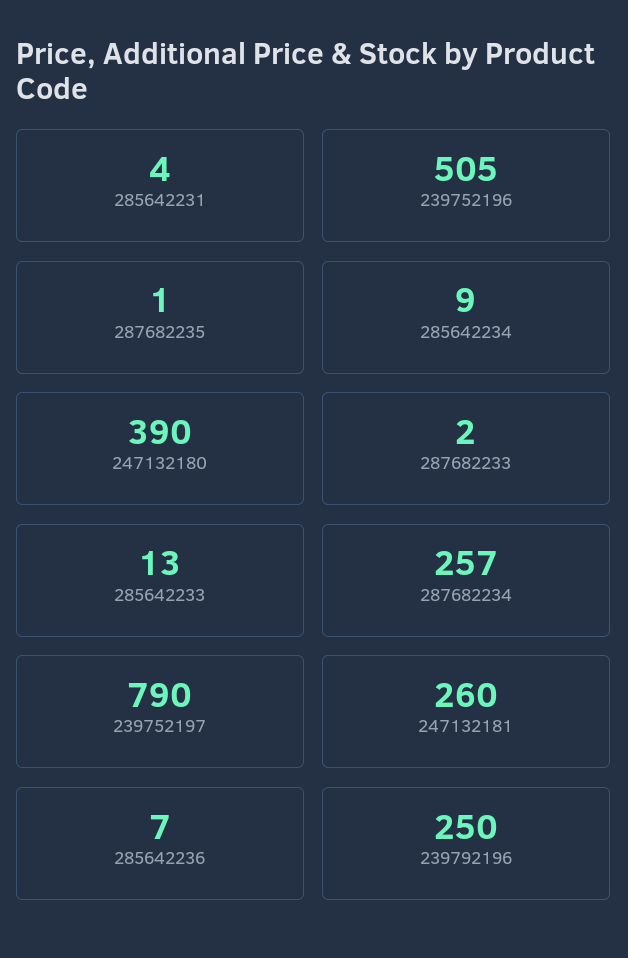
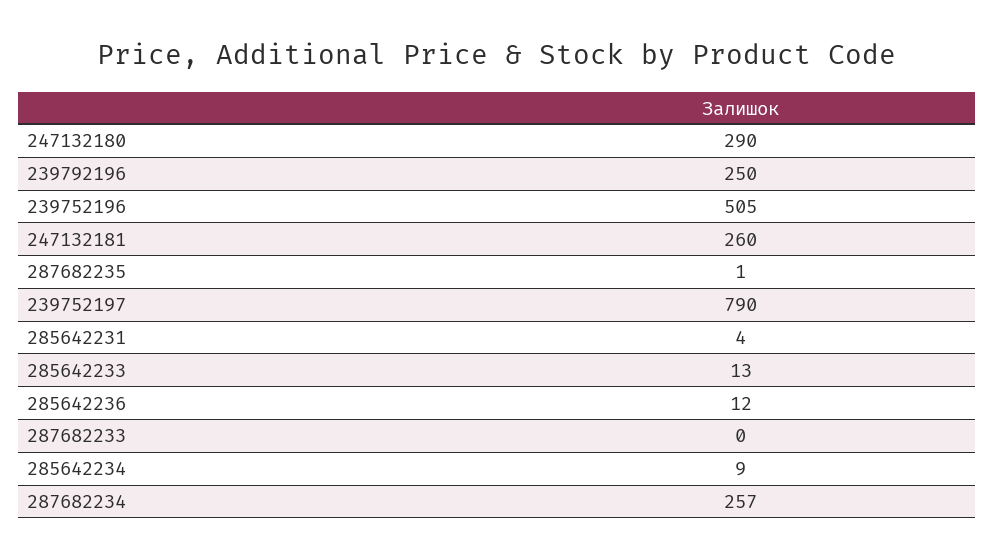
247132180: 390 -> 290
287682233: 2 -> 0
285642236: 7 -> 12

